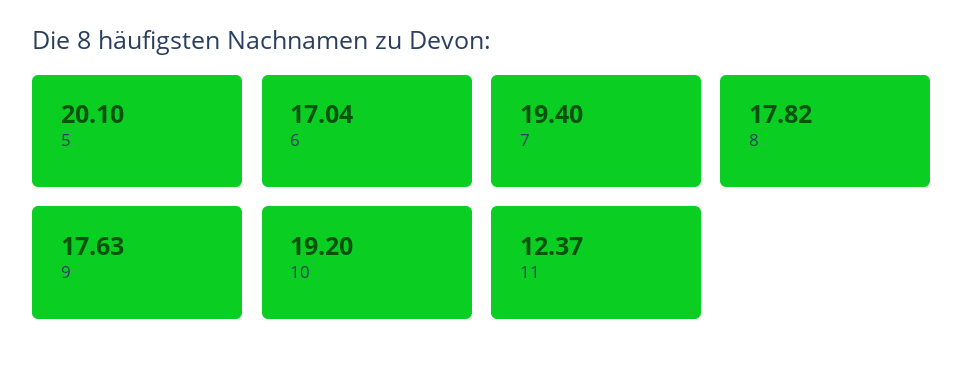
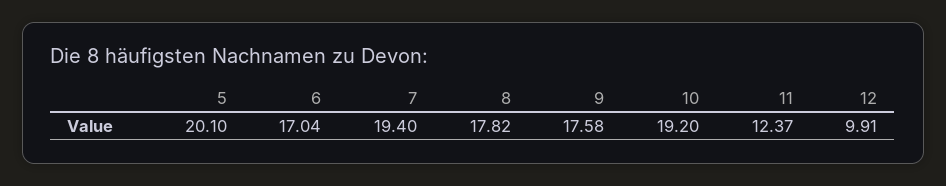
9: 17.63 -> 17.58
12: none -> 9.91

